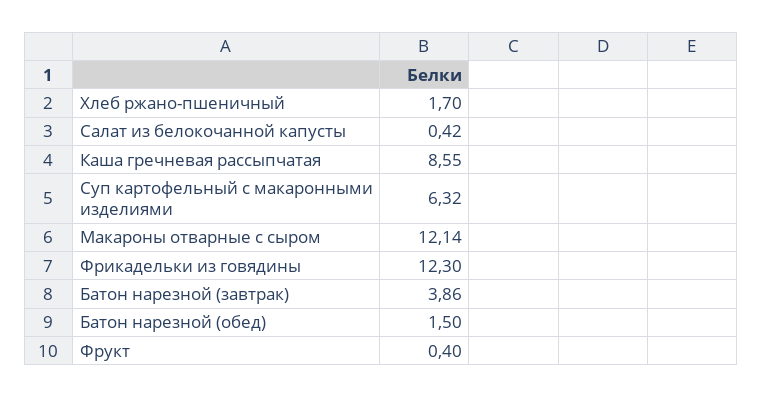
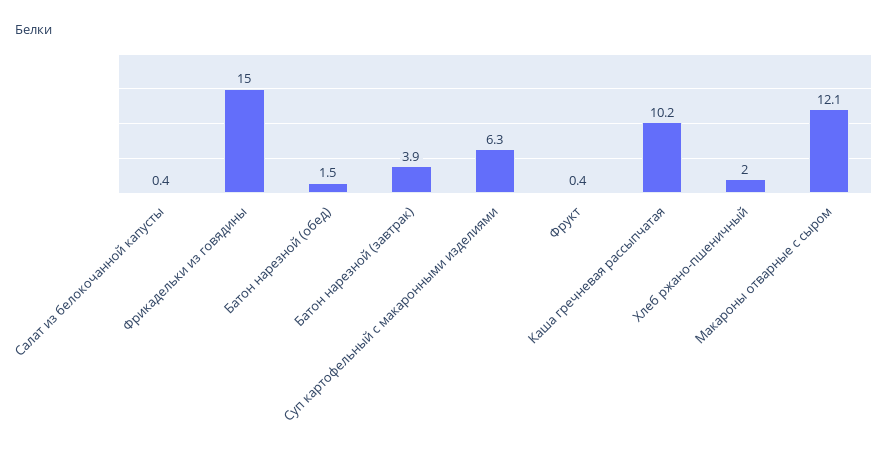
Хлеб ржано-пшеничный: 1.7 -> 2
Каша гречневая рассыпчатая: 8.55 -> 10.2
Фрикадельки из говядины: 12.3 -> 15

